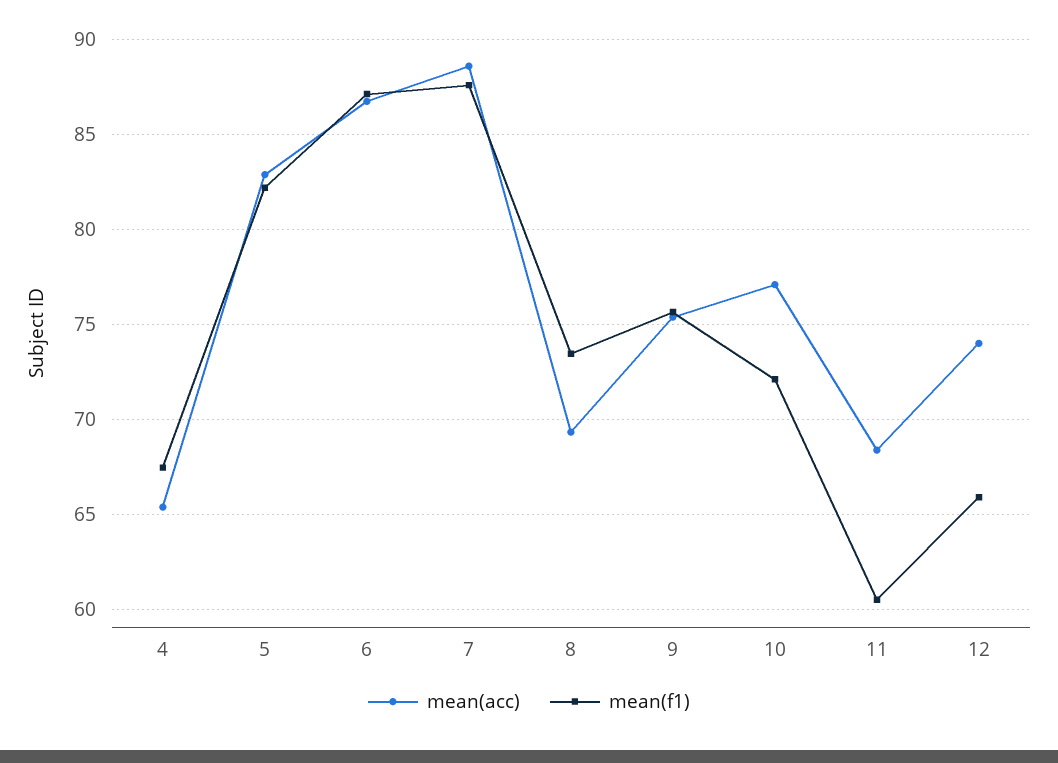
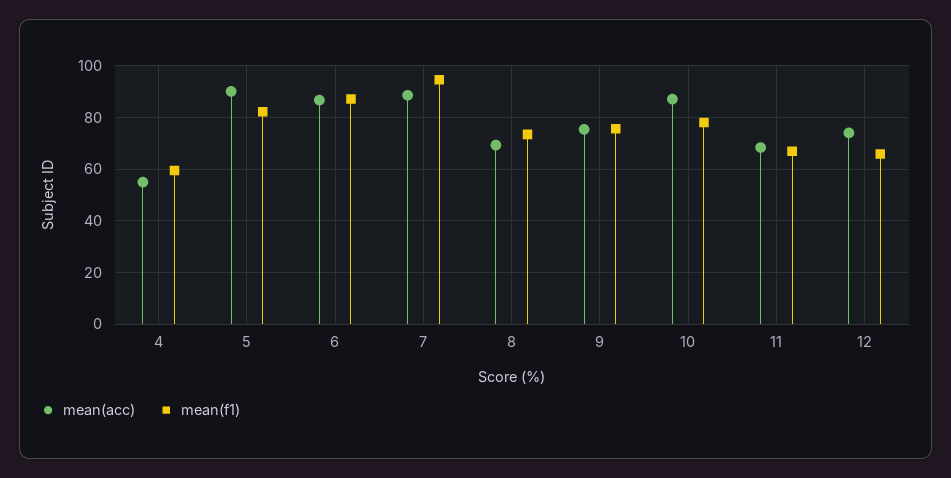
mean(acc), 4: 65.5 -> 55
mean(f1), 4: 67.5 -> 60
mean(acc), 5: 83 -> 90
mean(f1), 7: 87.5 -> 95
mean(acc), 10: 77 -> 87.5
mean(f1), 10: 72 -> 77.5
mean(f1), 11: 60.5 -> 67.5

